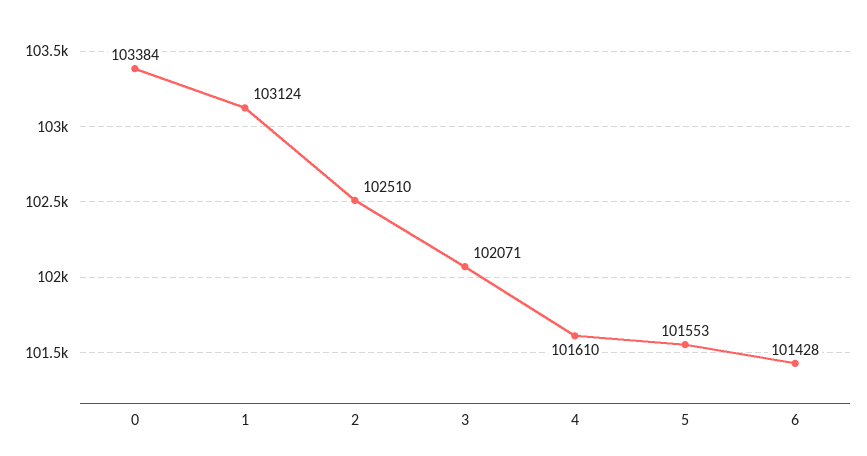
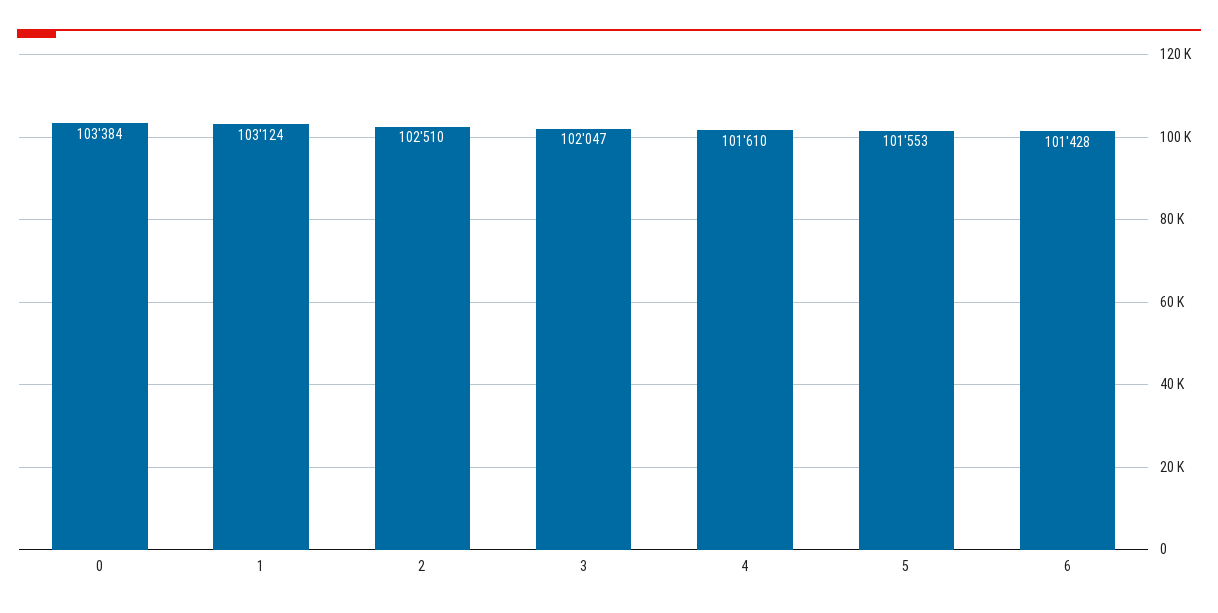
3: 102071 -> 102047

